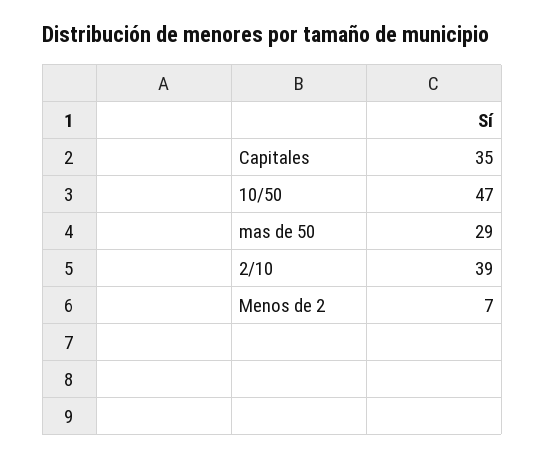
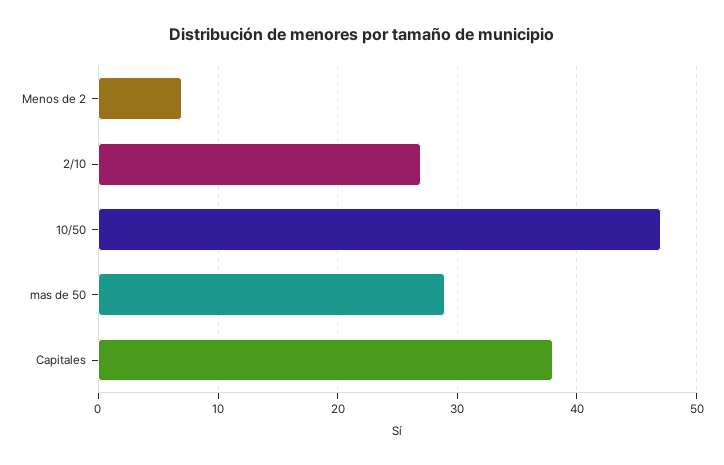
Capitales: 35 -> 38
2/10: 39 -> 27

